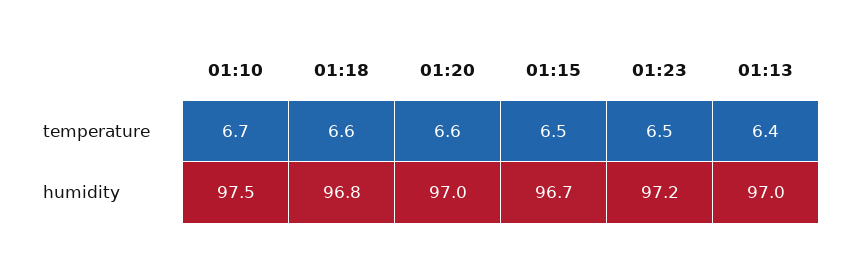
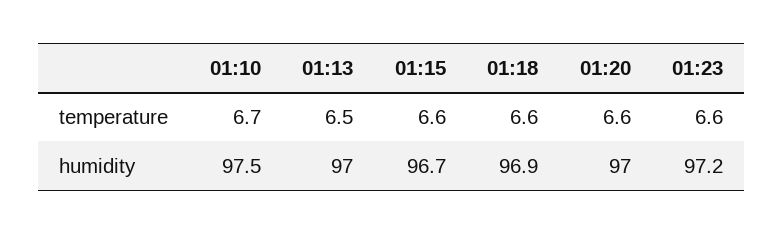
01:15, temperature: 6.5 -> 6.6
01:23, temperature: 6.5 -> 6.6
01:13, temperature: 6.4 -> 6.5
01:18, humidity: 96.8 -> 96.9

